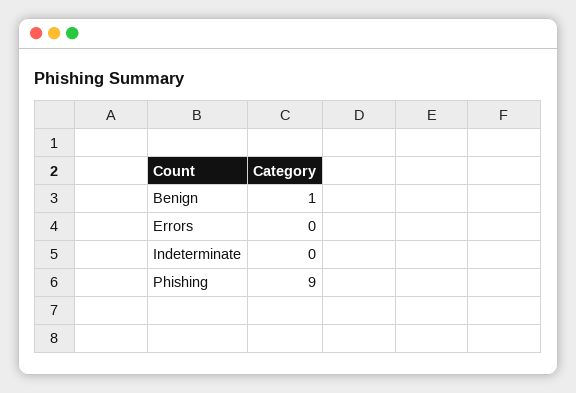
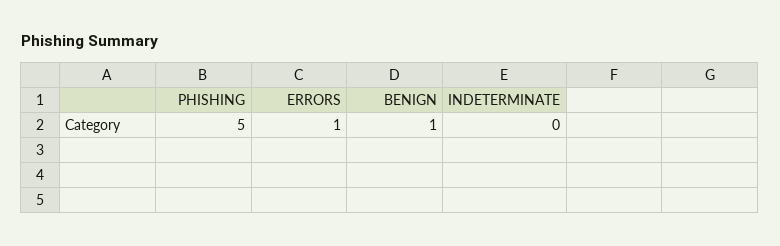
Errors: 0 -> 1
Phishing: 9 -> 5

